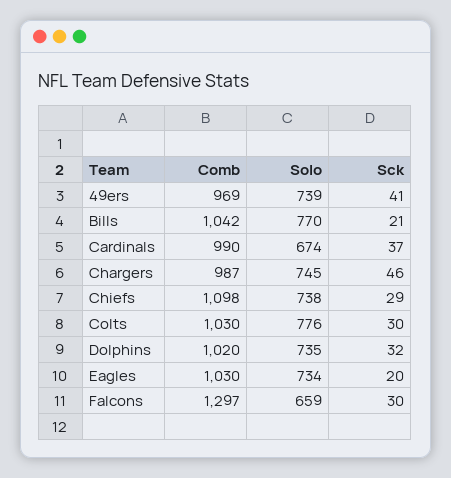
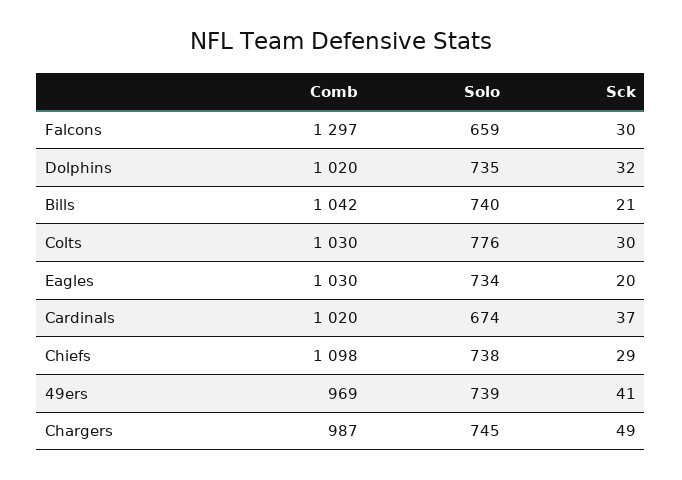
Solo, Bills: 770 -> 740
Comb, Cardinals: 990 -> 1020
Sck, Chargers: 46 -> 49

